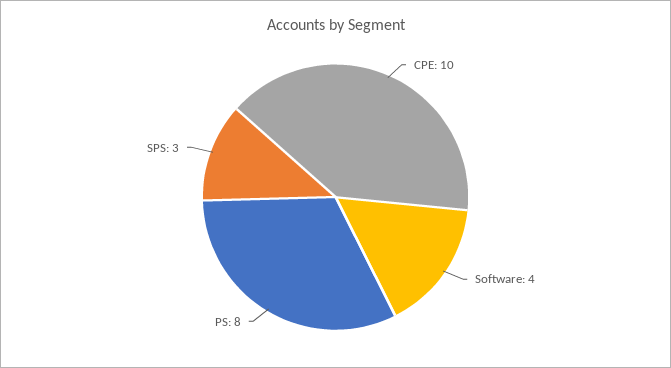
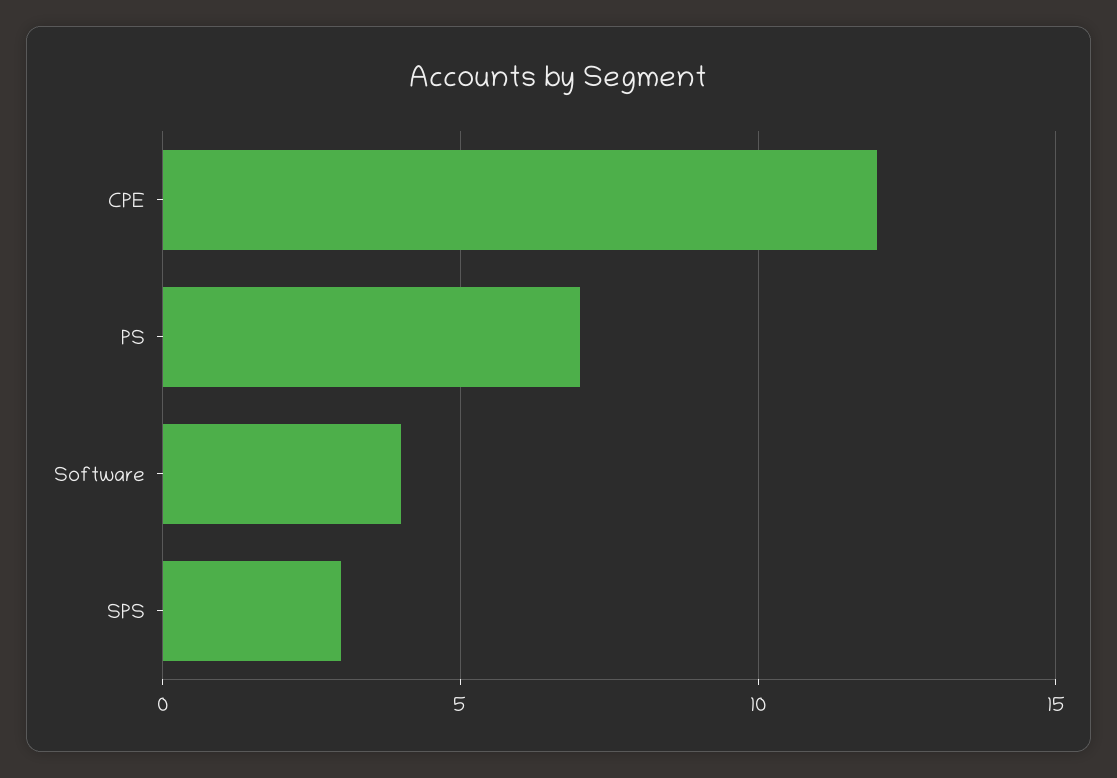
CPE: 10 -> 12
PS: 8 -> 7

